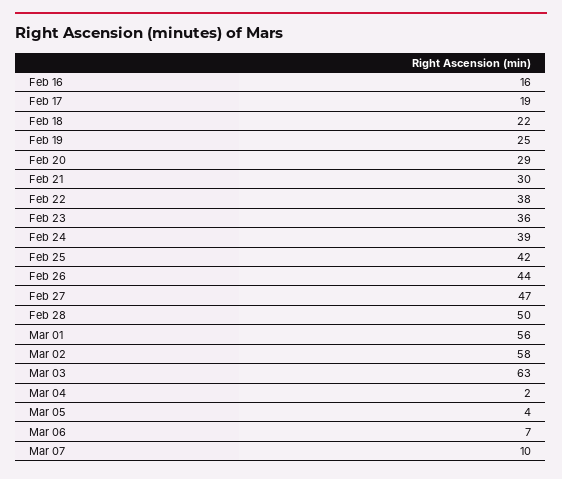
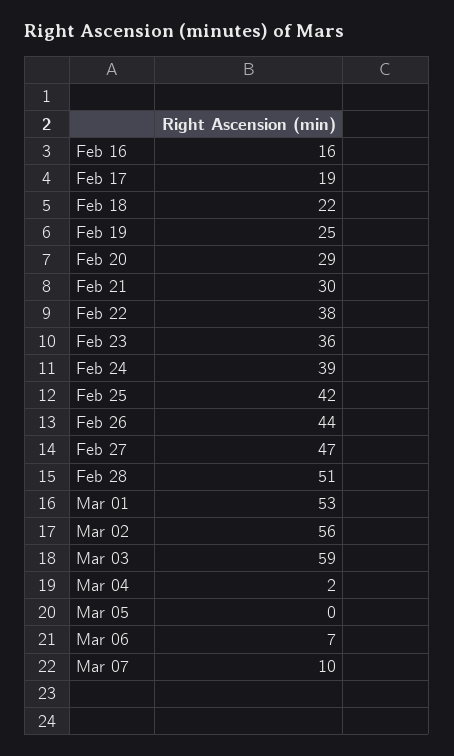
Feb 28: 50 -> 51
Mar 01: 56 -> 53
Mar 02: 58 -> 56
Mar 03: 63 -> 59
Mar 05: 4 -> 0

